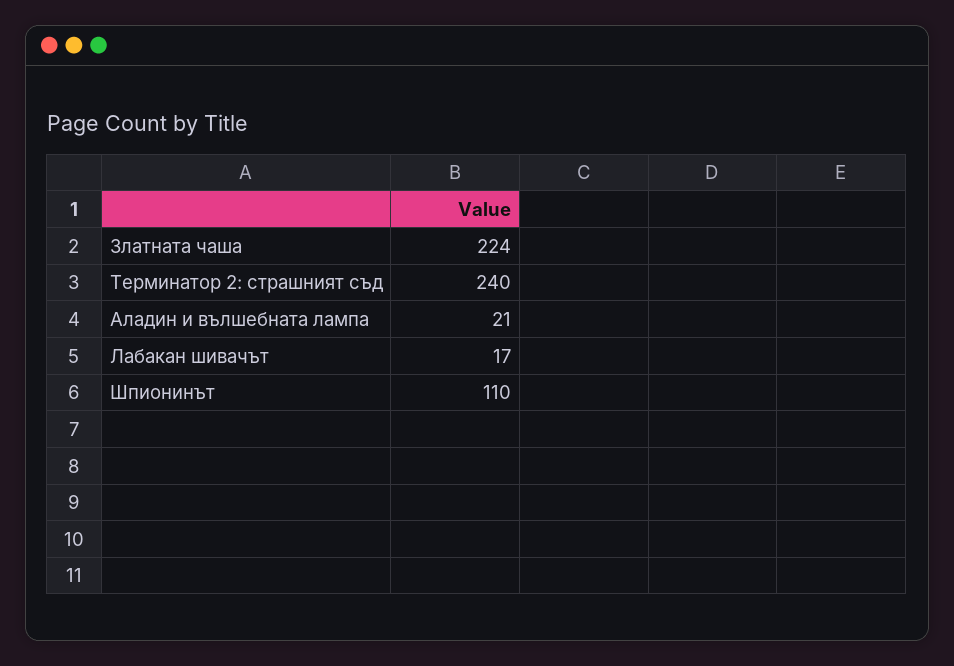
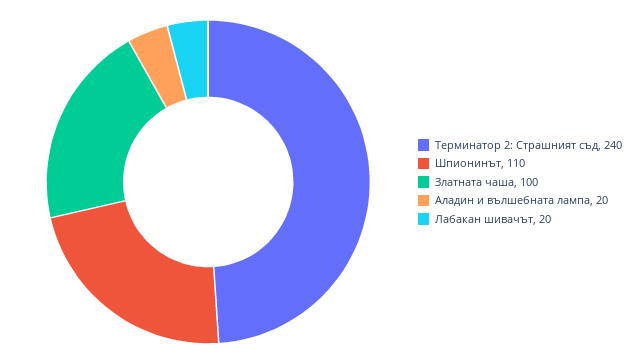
Златната чаша: 224 -> 100
Аладин и вълшебната лампа: 21 -> 20
Лабакан шивачът: 17 -> 20

